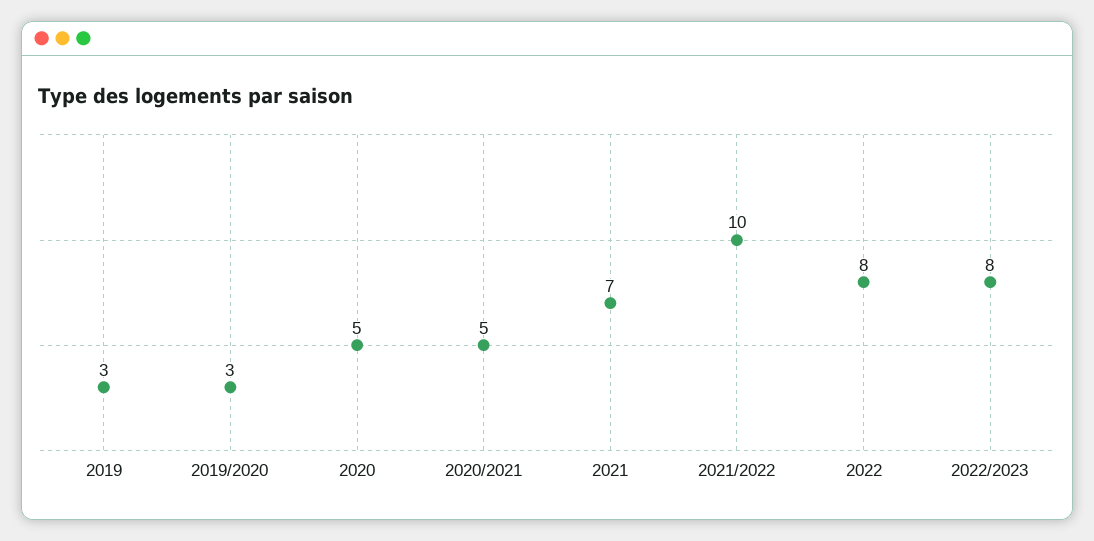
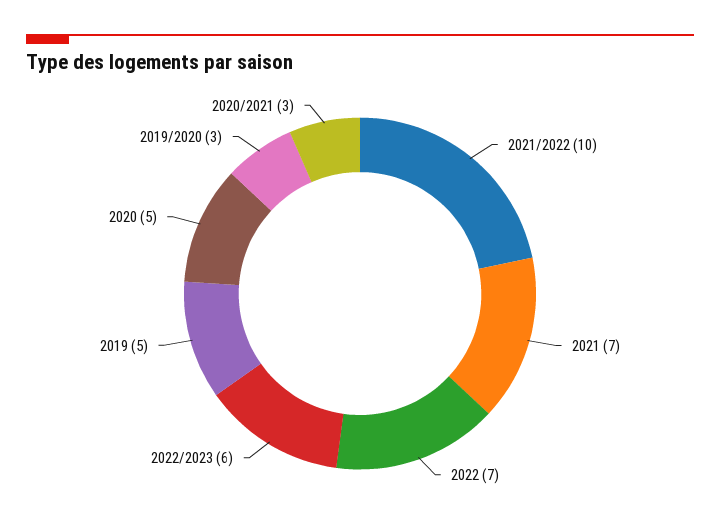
2019: 3 -> 5
2020/2021: 5 -> 3
2022: 8 -> 7
2022/2023: 8 -> 6

